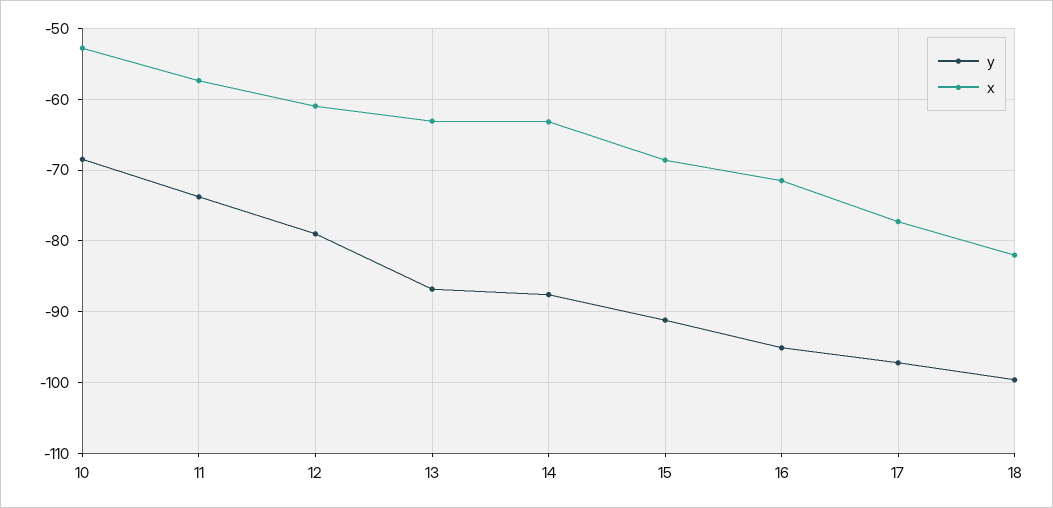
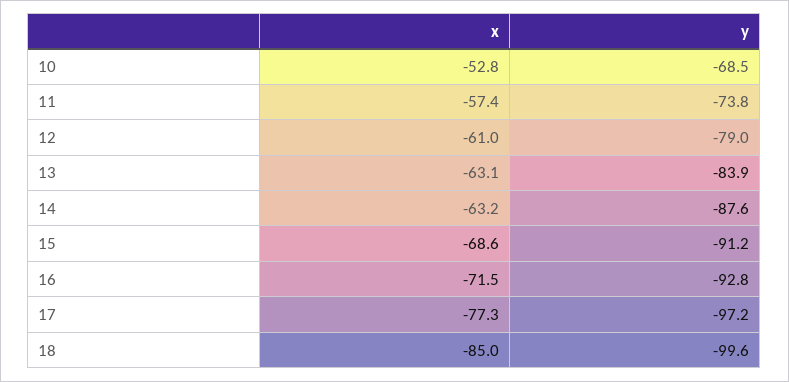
y, 13: -87 -> -83.9
y, 16: -95 -> -92.8
x, 18: -82 -> -85

